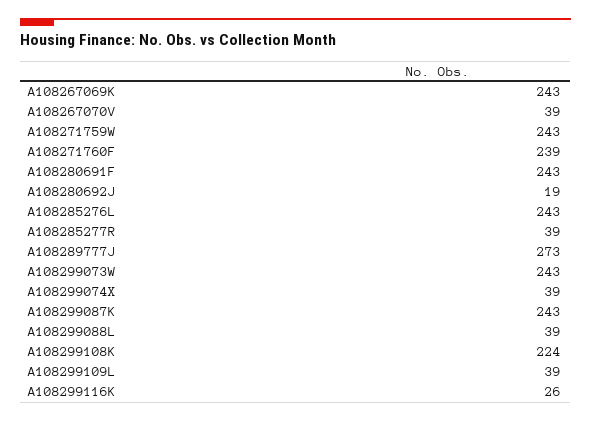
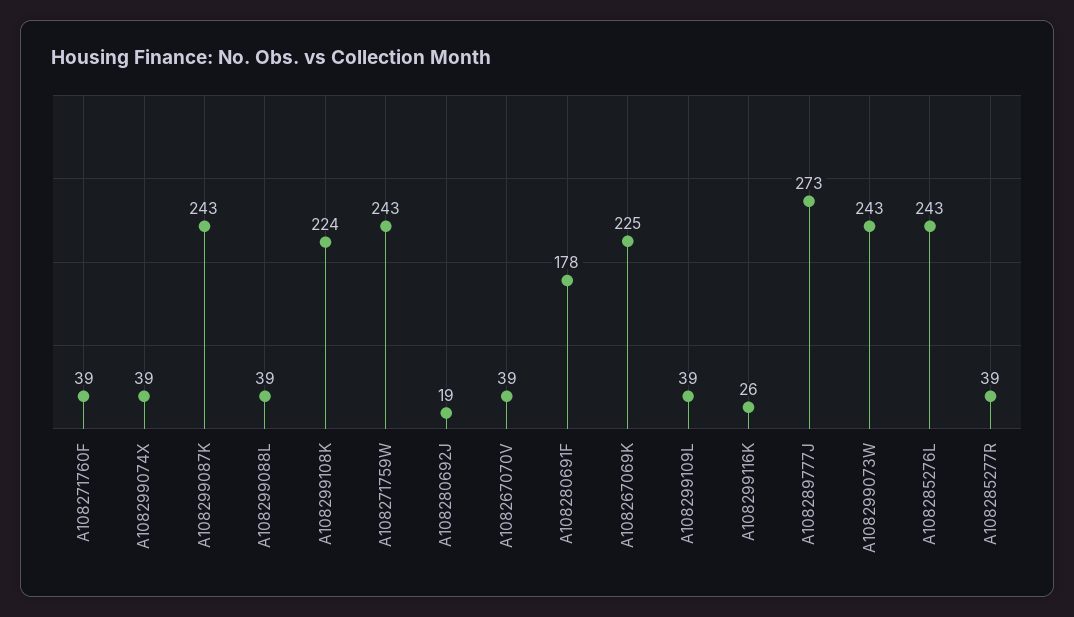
A108267069K: 243 -> 225
A108271760F: 239 -> 39
A108280691F: 243 -> 178

